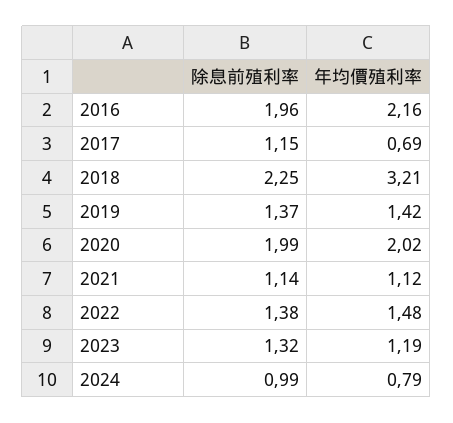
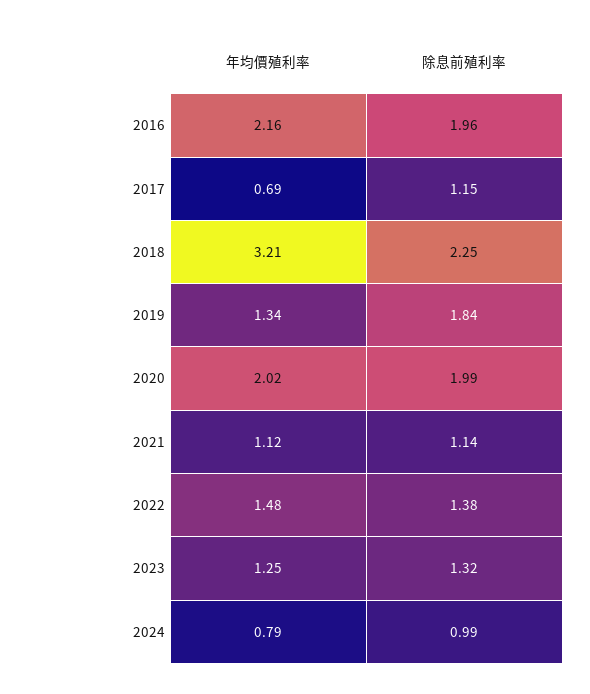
除息前殖利率, 2019: 1.37 -> 1.84
年均價殖利率, 2019: 1.42 -> 1.34
年均價殖利率, 2023: 1.19 -> 1.25

